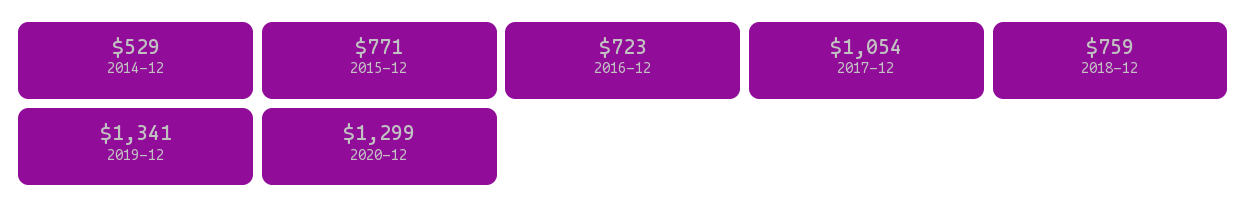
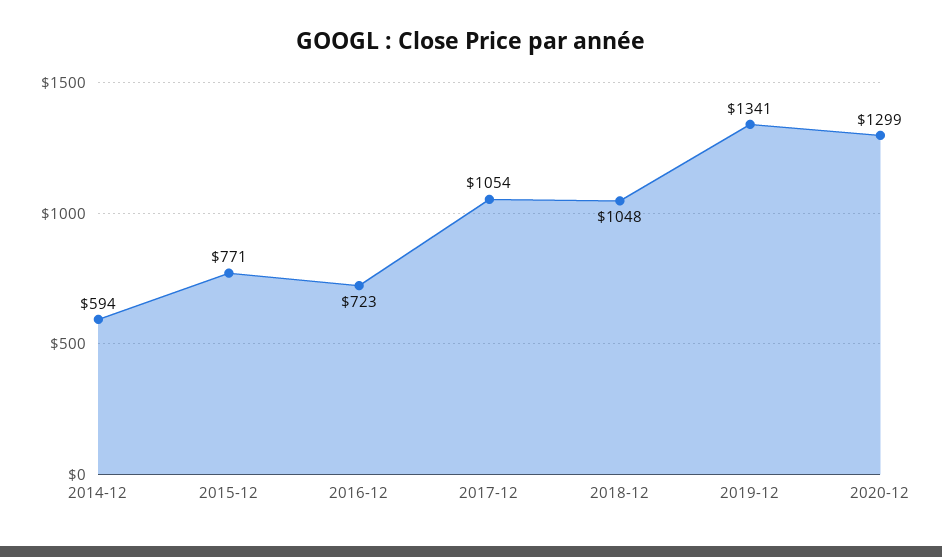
2014-12: 529 -> 594
2018-12: 759 -> 1048

